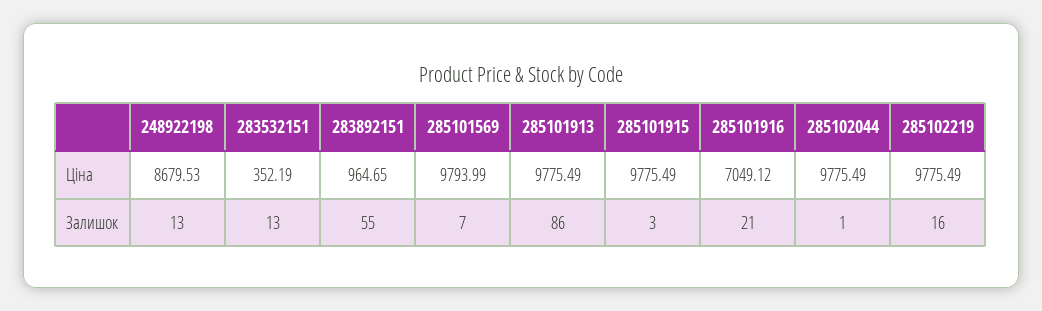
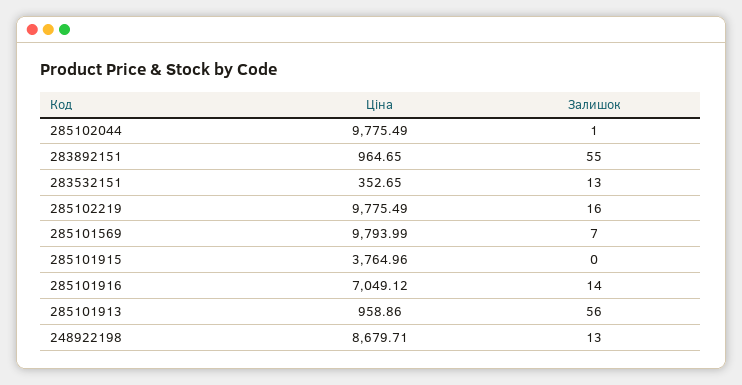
248922198, Ціна: 8679.53 -> 8679.71
283532151, Ціна: 352.19 -> 352.65
285101913, Ціна: 9775.49 -> 958.86
285101915, Ціна: 9775.49 -> 3764.96
285101913, Залишок: 86 -> 56
285101915, Залишок: 3 -> 0
285101916, Залишок: 21 -> 14

